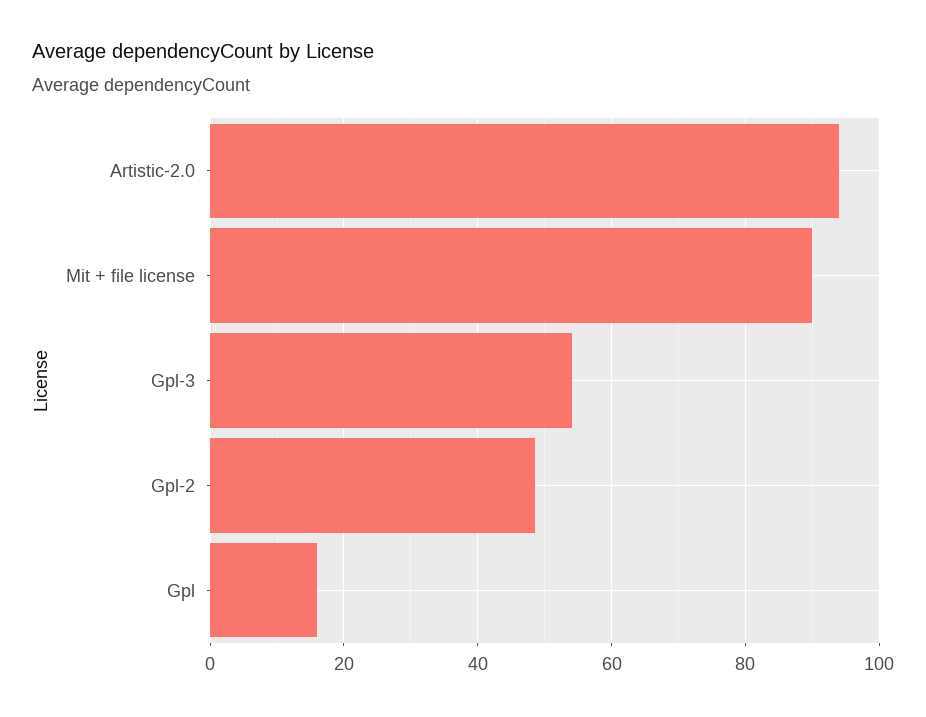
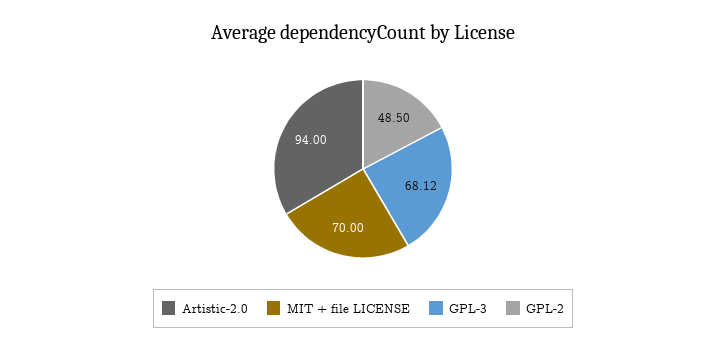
Mit + file license: 90 -> 70
Gpl-3: 54 -> 68.12
Gpl: 16 -> none

